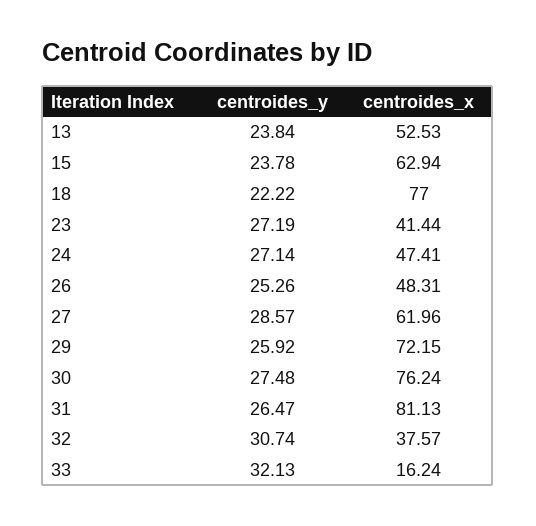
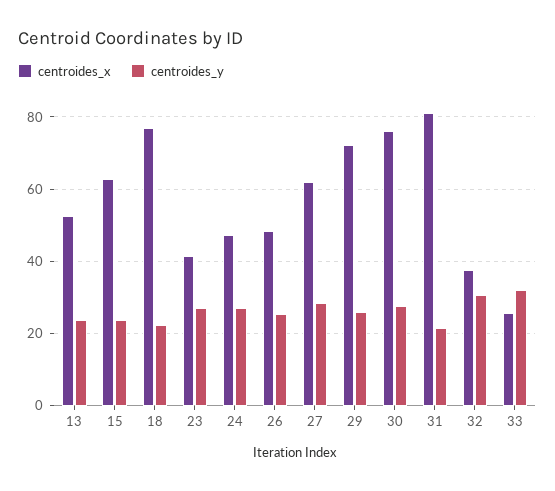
centroides_y, 31: 26.47 -> 22
centroides_x, 33: 16.24 -> 26

